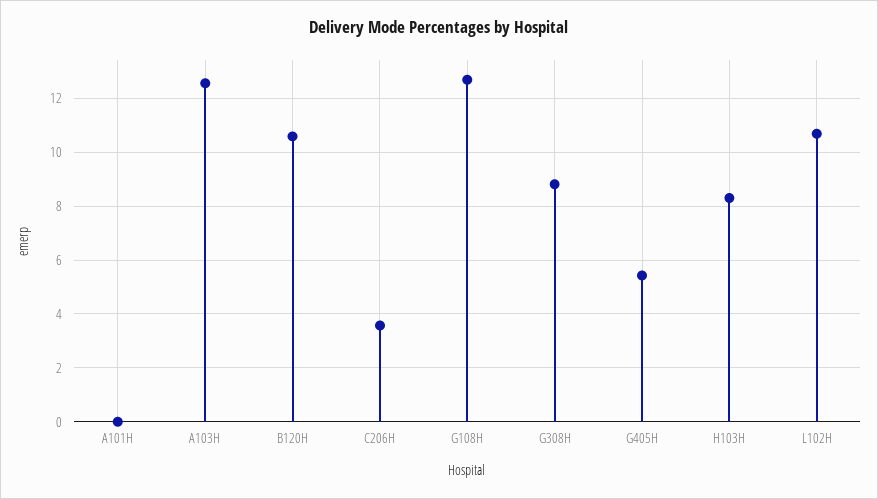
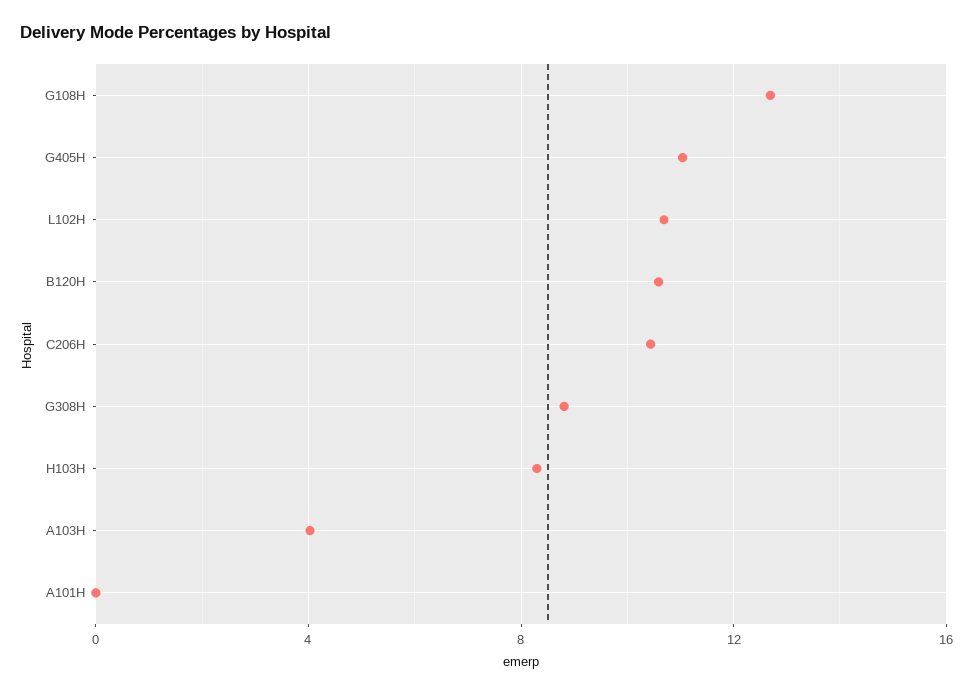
A103H: 12.5 -> 4
C206H: 3.5 -> 10.5
G405H: 5.5 -> 11

